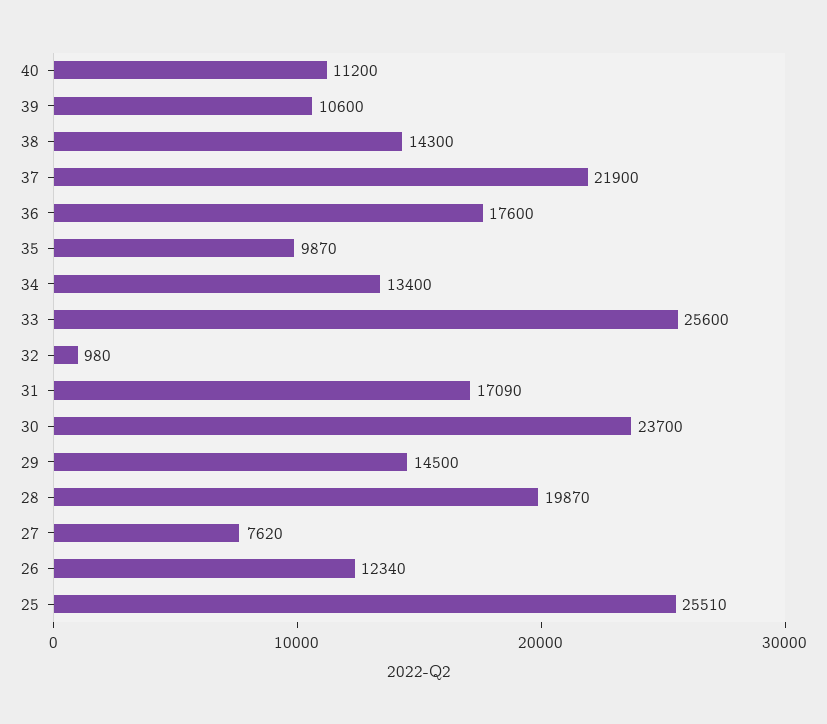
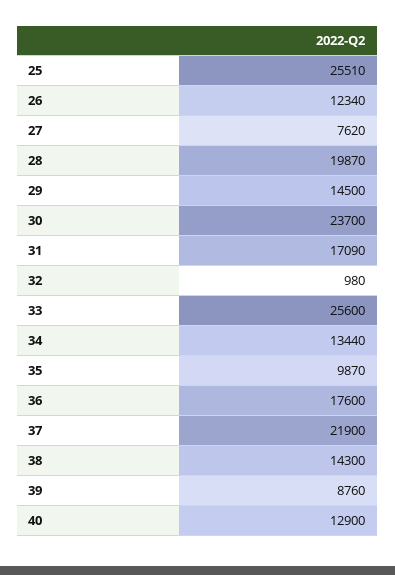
40: 11200 -> 12900
39: 10600 -> 8760
34: 13400 -> 13440

